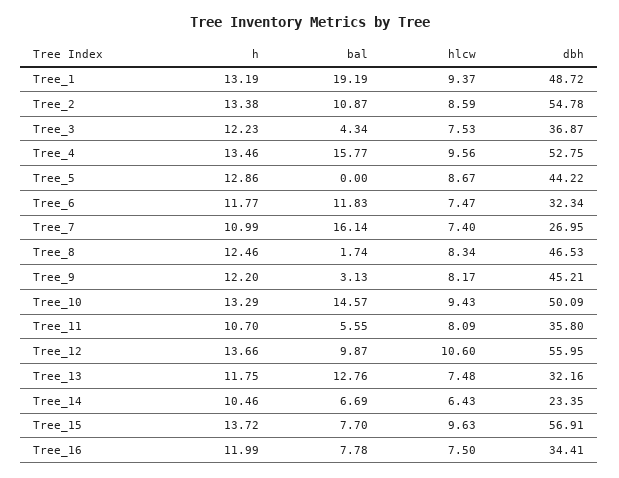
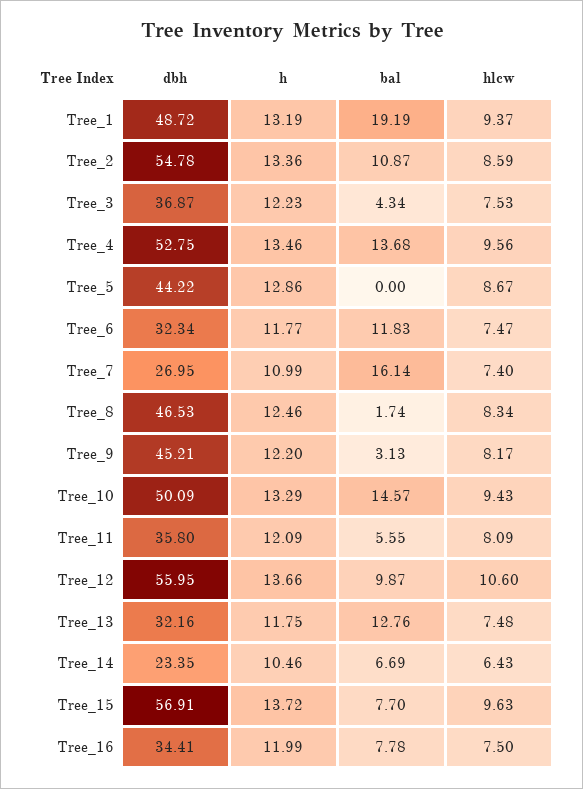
h, Tree_2: 13.38 -> 13.36
bal, Tree_4: 15.77 -> 13.68
h, Tree_11: 10.7 -> 12.09

